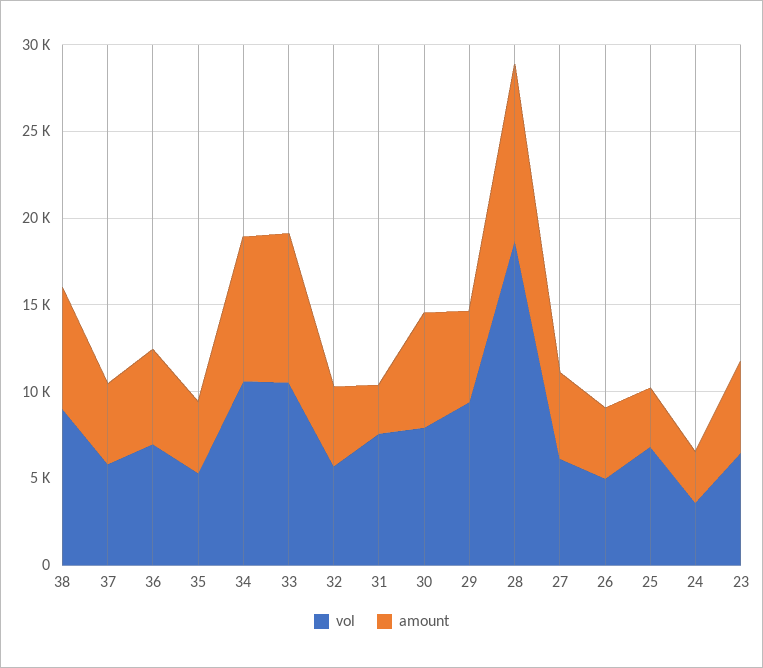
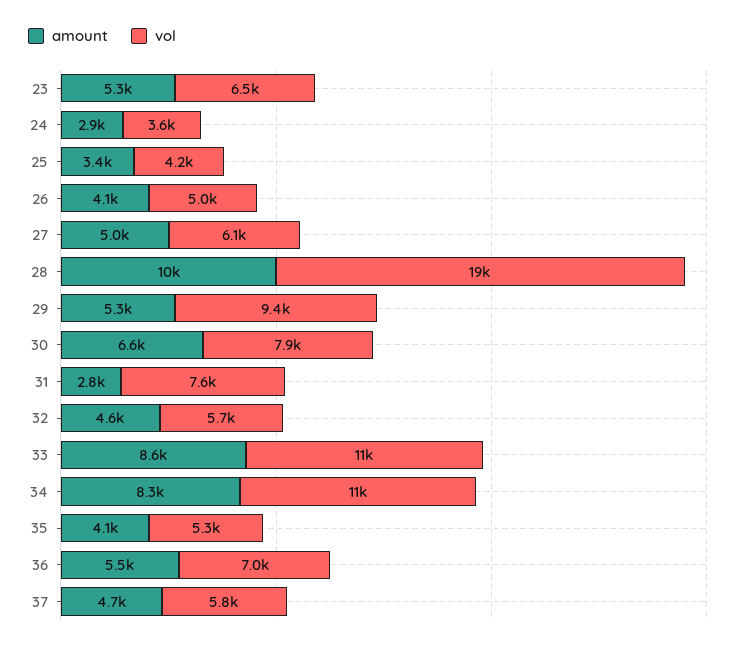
vol, 38: 9000 -> none
amount, 38: 7000 -> none
vol, 25: 7000 -> 4200

